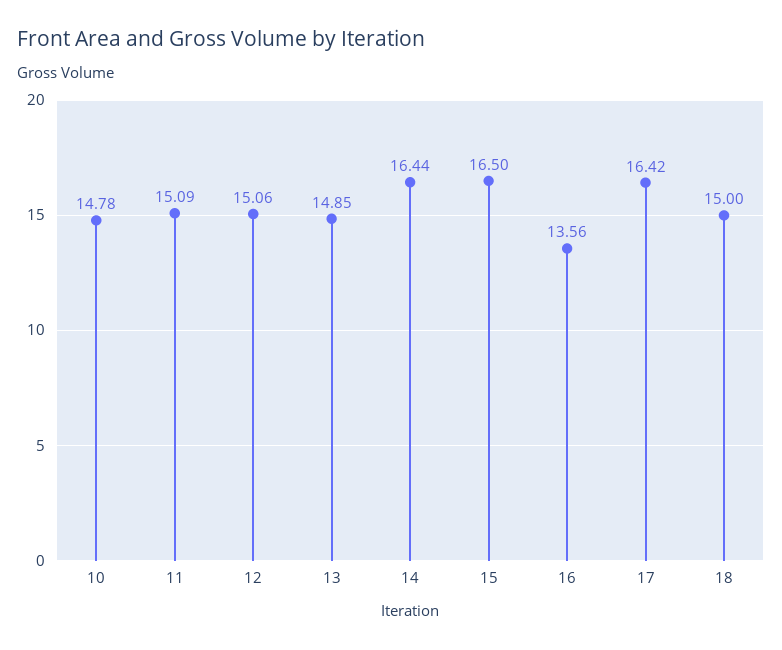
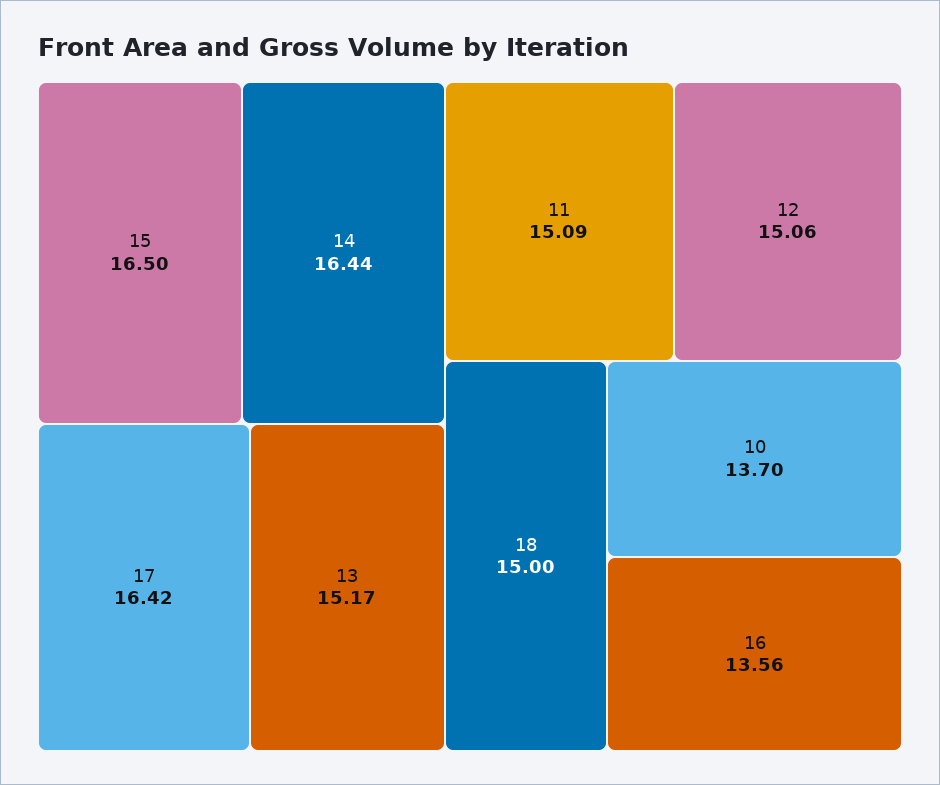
10: 14.78 -> 13.7
13: 14.85 -> 15.17

